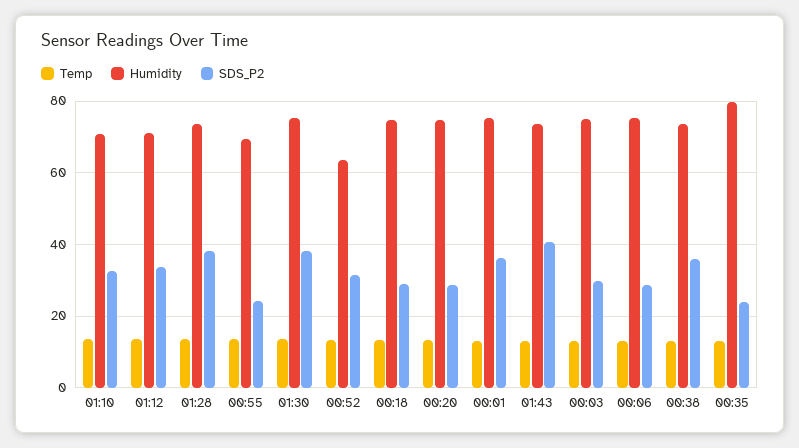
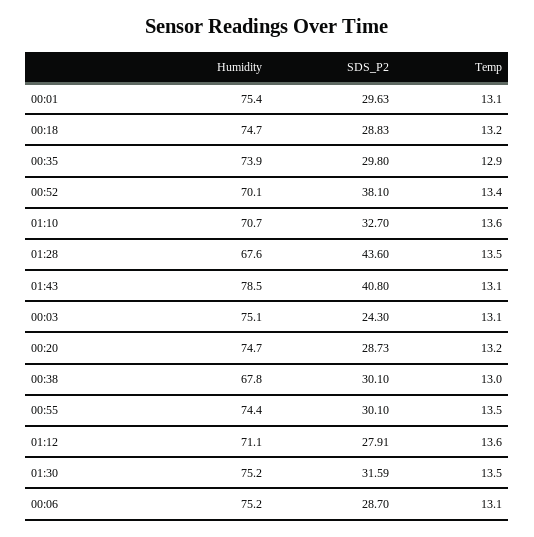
SDS_P2, 01:12: 34 -> 27.91
Humidity, 01:28: 74 -> 67.6
SDS_P2, 01:28: 38 -> 43.6
Humidity, 00:55: 70 -> 74.4
SDS_P2, 00:55: 24 -> 30.1
SDS_P2, 01:30: 38 -> 31.59
Humidity, 00:52: 64 -> 70.1
SDS_P2, 00:52: 32 -> 38.1
SDS_P2, 00:01: 36 -> 29.63
Humidity, 01:43: 74 -> 78.5
SDS_P2, 00:03: 30 -> 24.3
Humidity, 00:38: 74 -> 67.8
SDS_P2, 00:38: 36 -> 30.1
Humidity, 00:35: 80 -> 73.9
SDS_P2, 00:35: 24 -> 29.8

